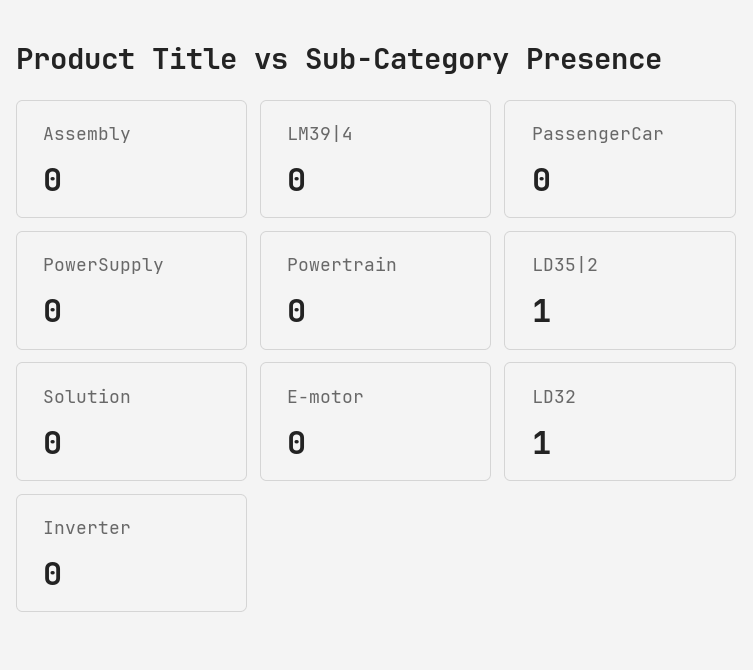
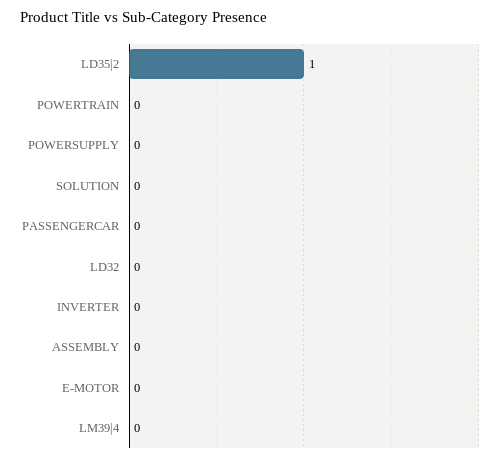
LD32: 1 -> 0

